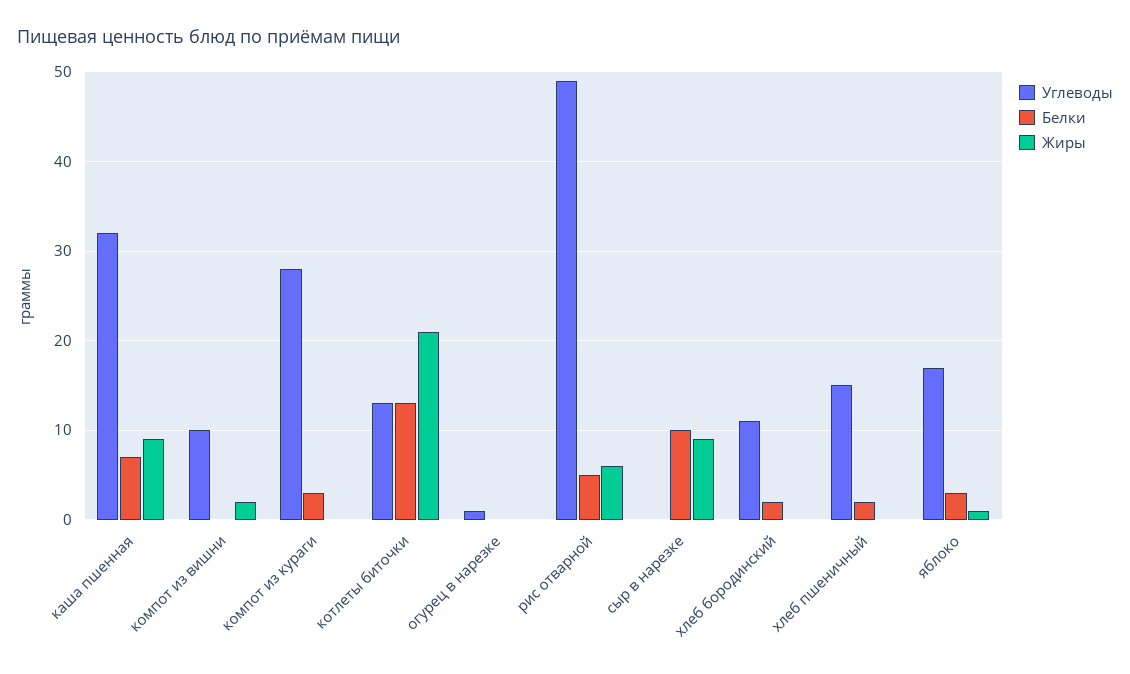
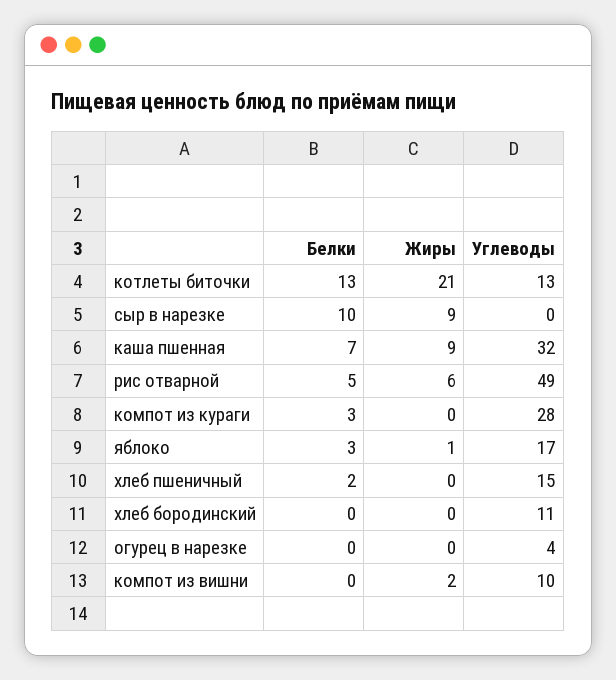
Углеводы, огурец в нарезке: 1 -> 4
Белки, хлеб бородинский: 2 -> 0

